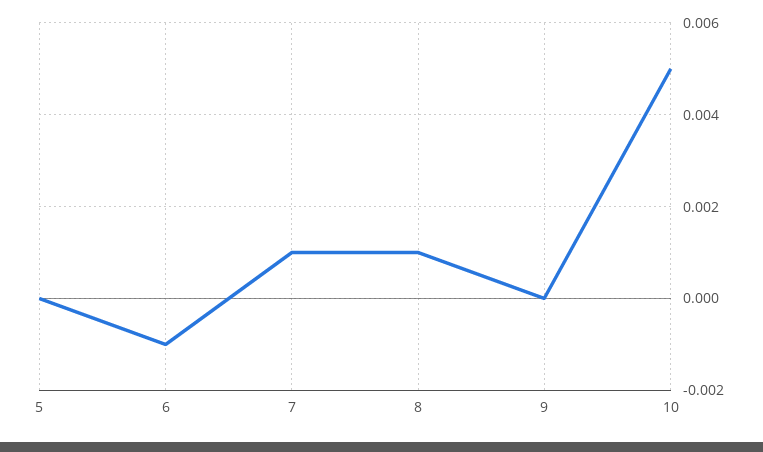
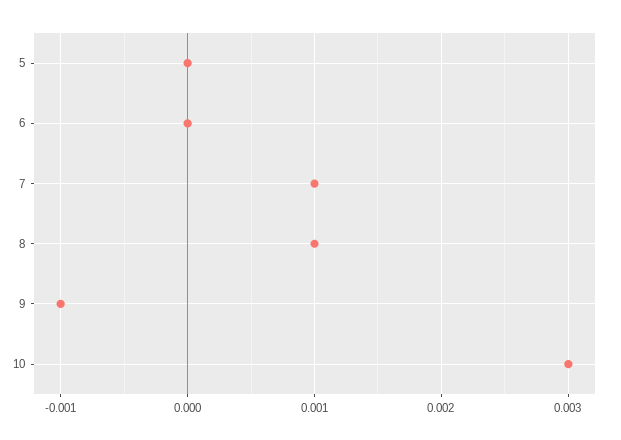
6: -0.001 -> 0
9: 0 -> -0.001
10: 0.005 -> 0.003

